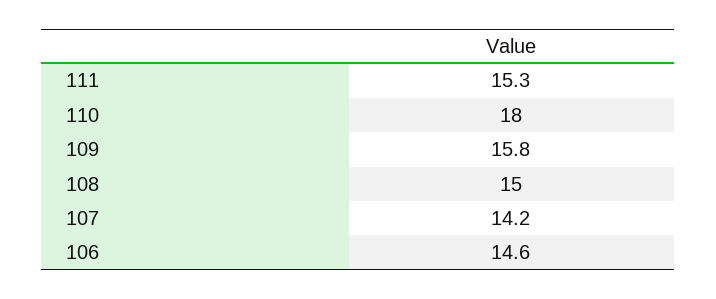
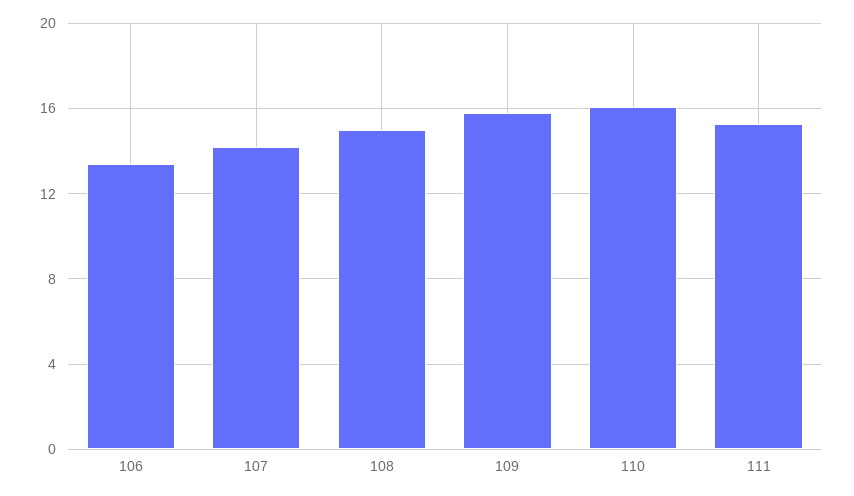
110: 18 -> 16
106: 14.6 -> 13.5

